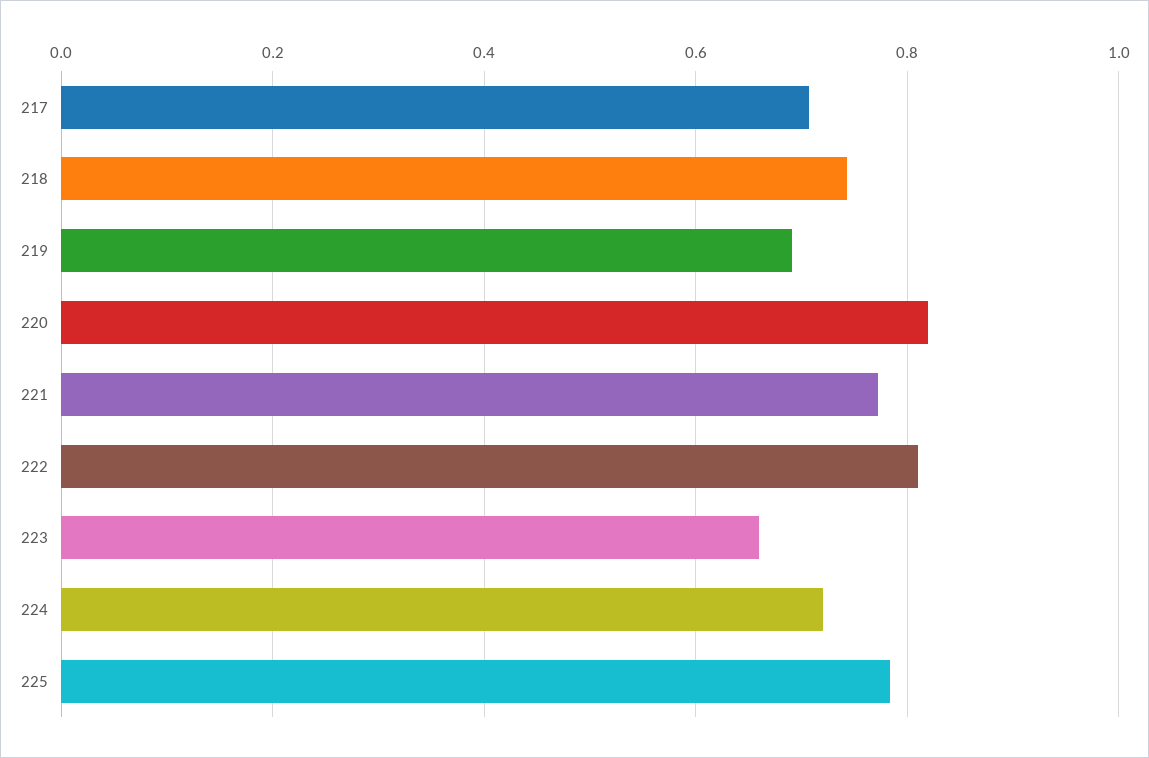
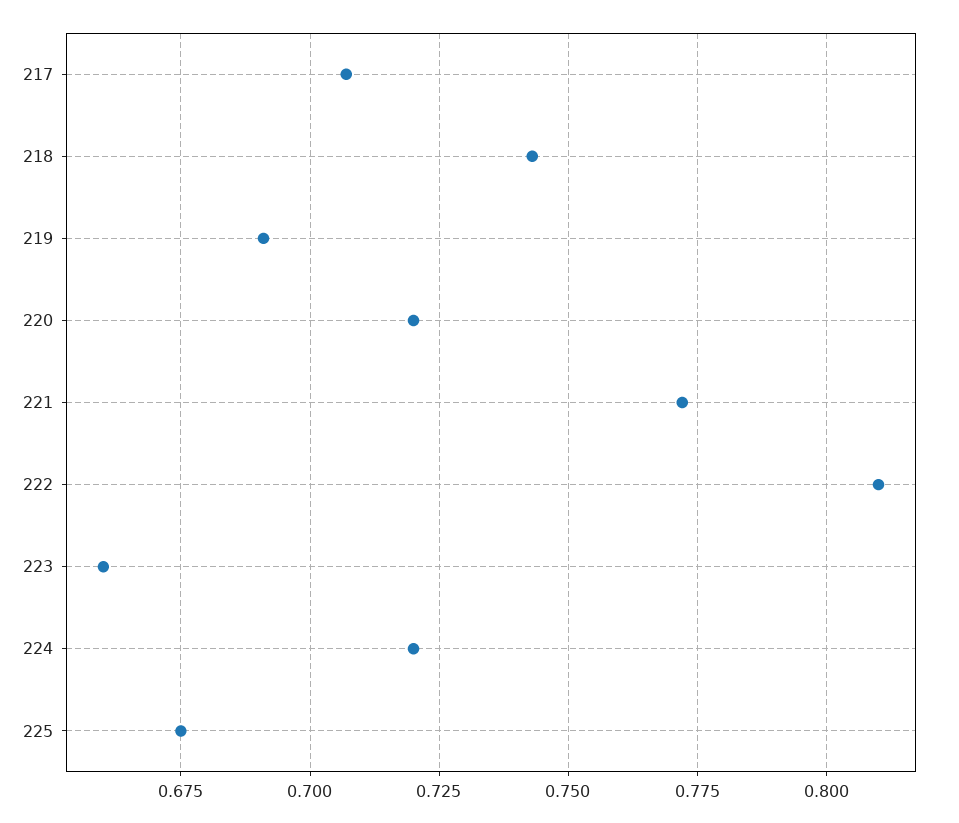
220: 0.82 -> 0.72
225: 0.78 -> 0.675

